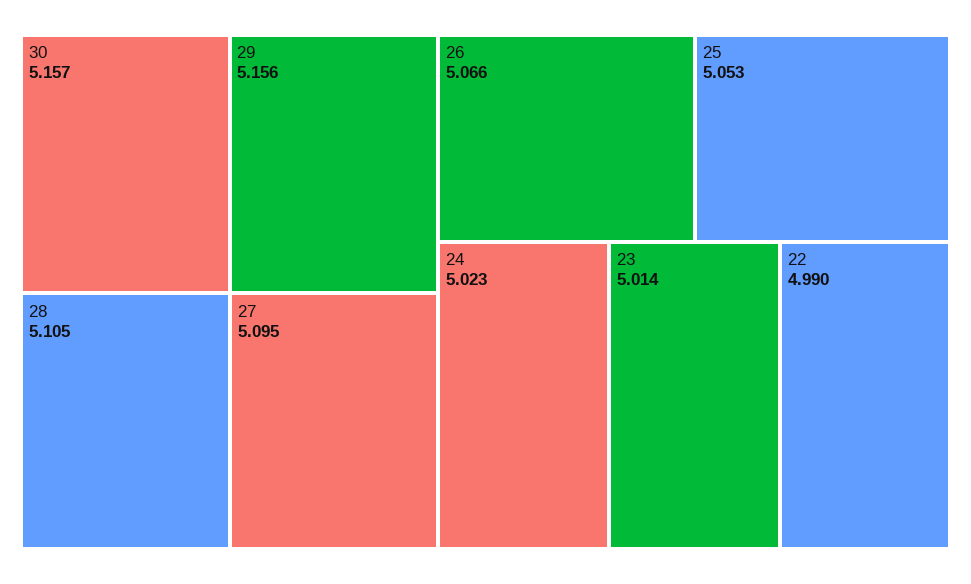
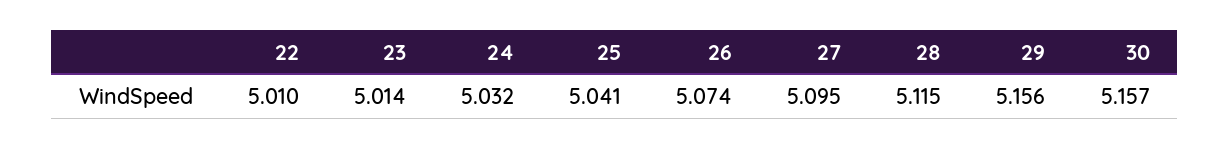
28: 5.105 -> 5.115
26: 5.066 -> 5.074
25: 5.053 -> 5.041
24: 5.023 -> 5.032
22: 4.99 -> 5.01

